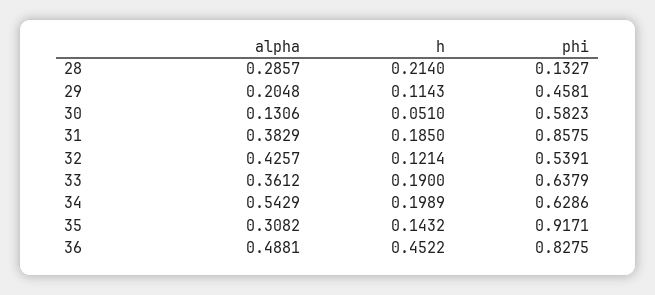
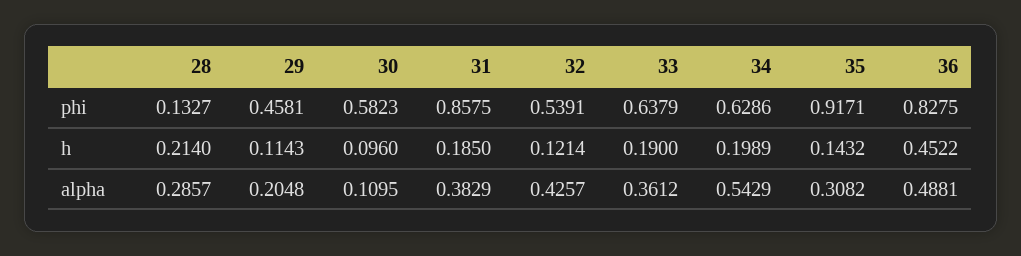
alpha, 30: 0.1306 -> 0.1095
h, 30: 0.051 -> 0.096

